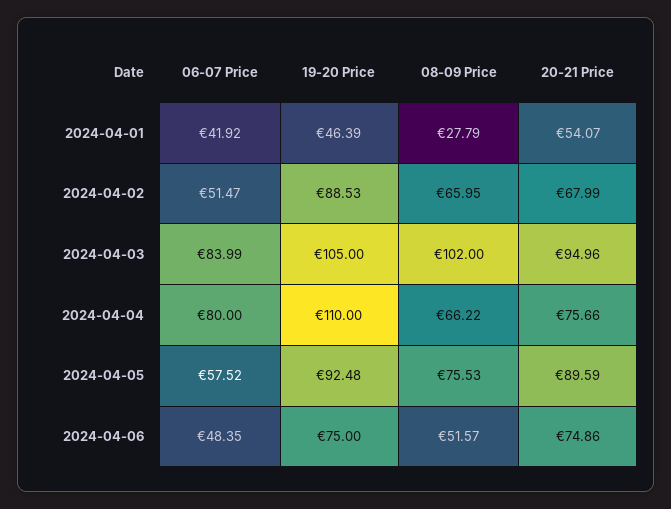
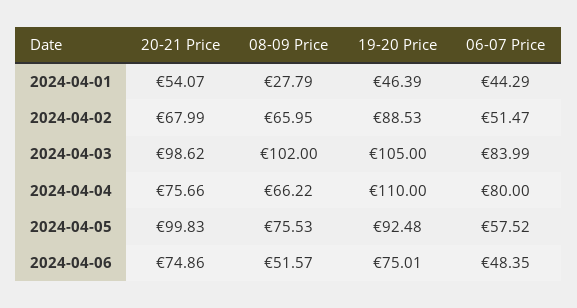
06-07 Price, 2024-04-01: 41.92 -> 44.29
20-21 Price, 2024-04-03: 94.96 -> 98.62
20-21 Price, 2024-04-05: 89.59 -> 99.83
19-20 Price, 2024-04-06: 75 -> 75.01

